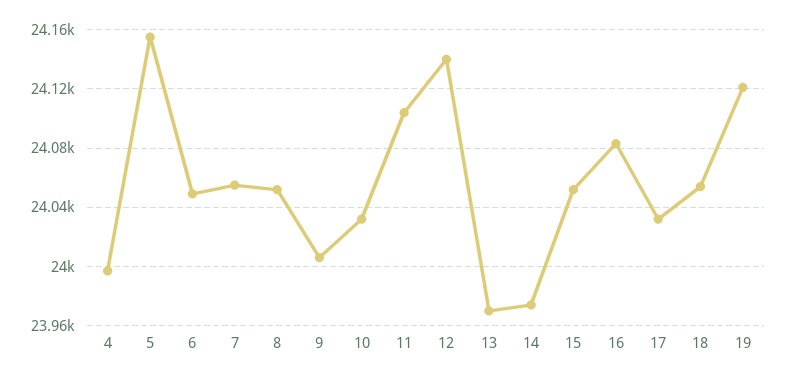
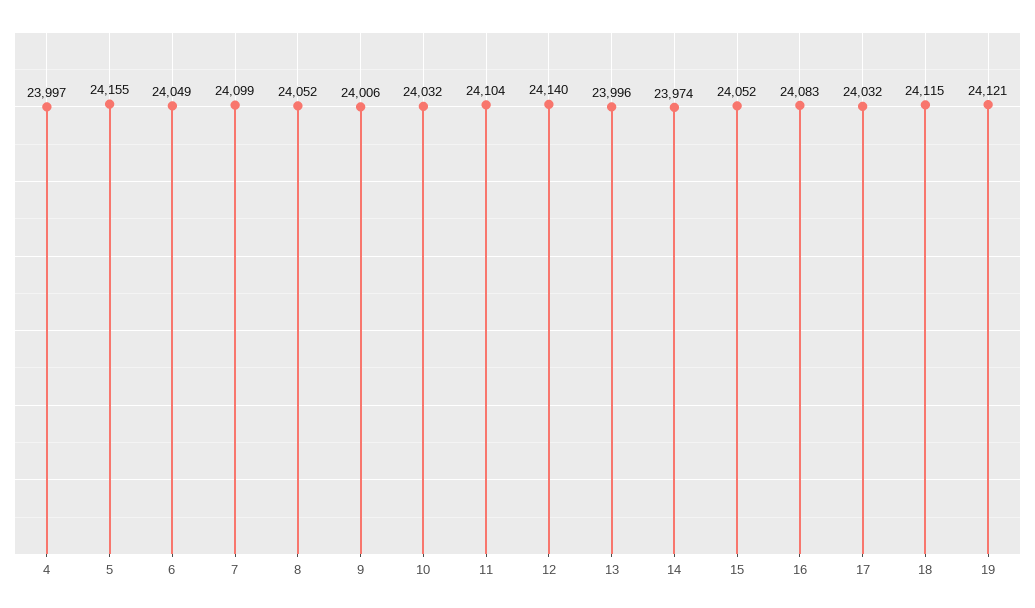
7: 24055 -> 24099
13: 23970 -> 23996
18: 24055 -> 24115

